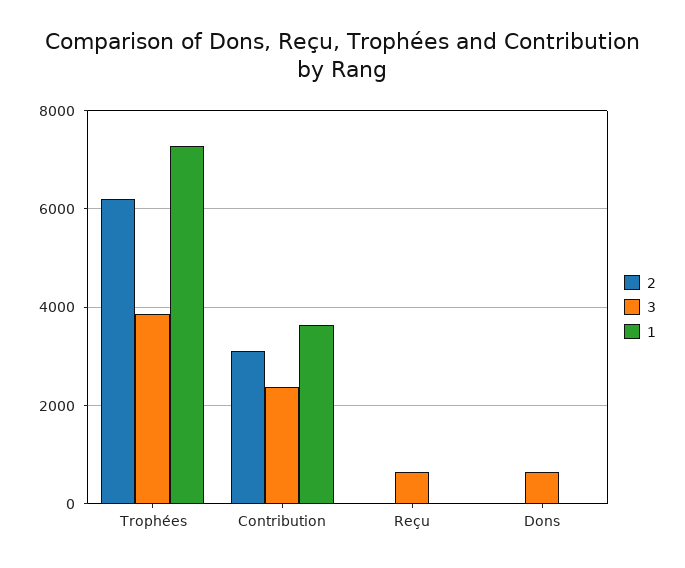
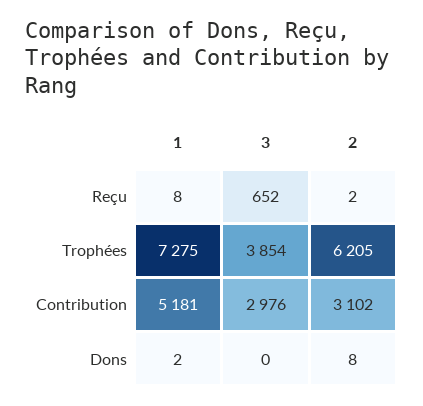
3, Contribution: 2400 -> 2976
1, Contribution: 3600 -> 5181
3, Dons: 600 -> 0

